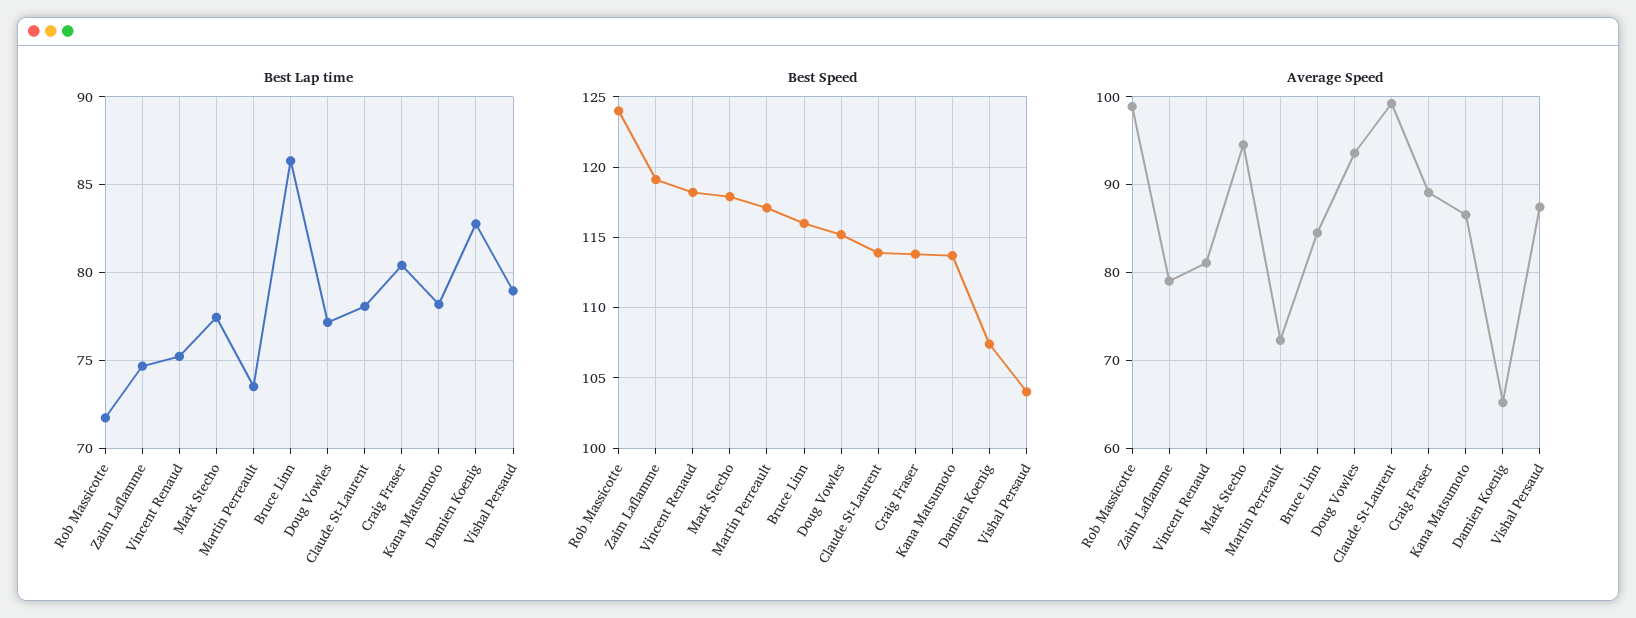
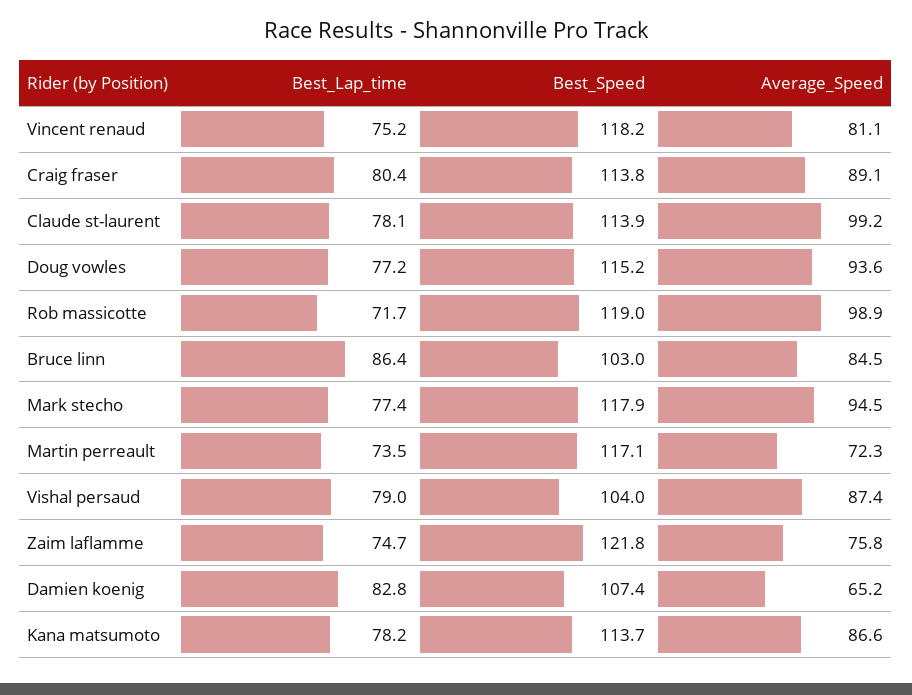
Best Speed, Rob Massicotte: 124 -> 119
Best Speed, Zaim Laflamme: 119 -> 121.8
Best Speed, Bruce Linn: 116 -> 103
Average Speed, Zaim Laflamme: 79 -> 75.8

